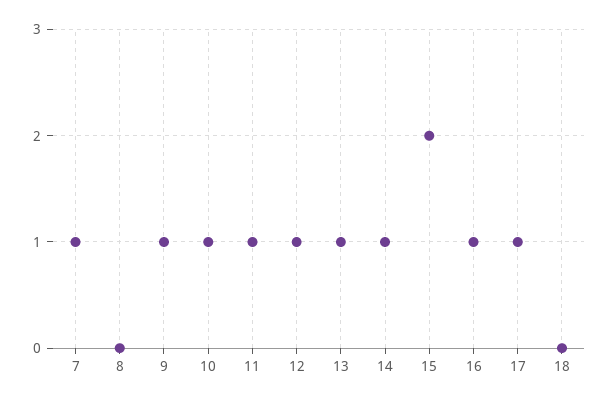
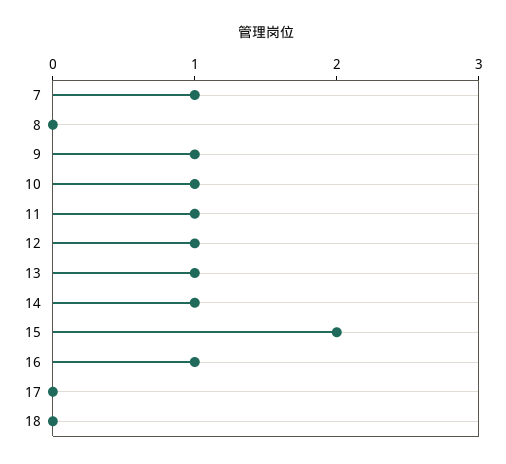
17: 1 -> 0

